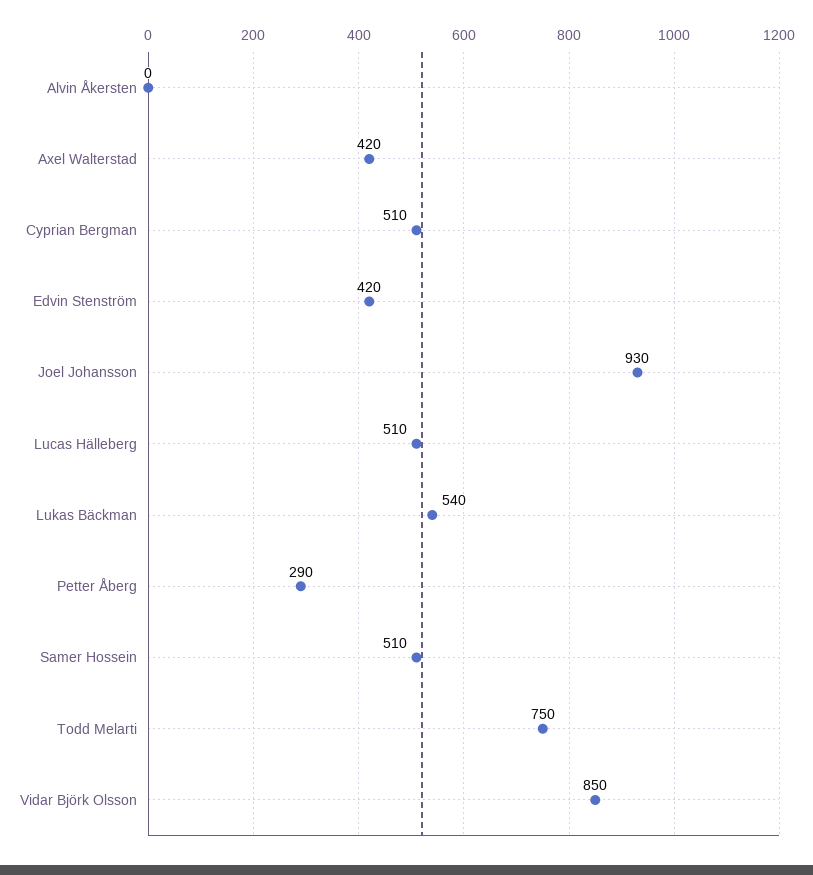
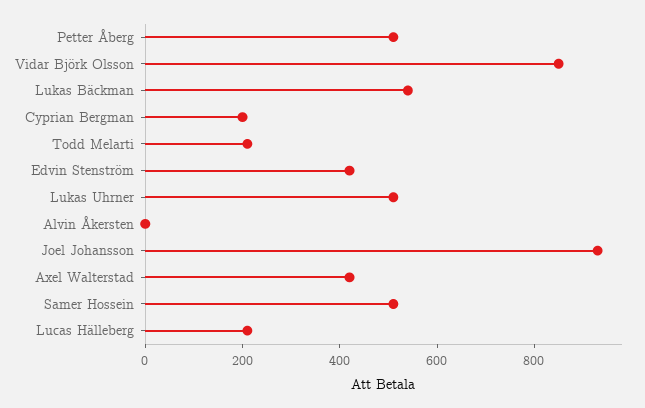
Cyprian Bergman: 510 -> 200
Lucas Hälleberg: 510 -> 200
Petter Åberg: 290 -> 500
Todd Melarti: 750 -> 200
Lukas Uhrner: none -> 500

